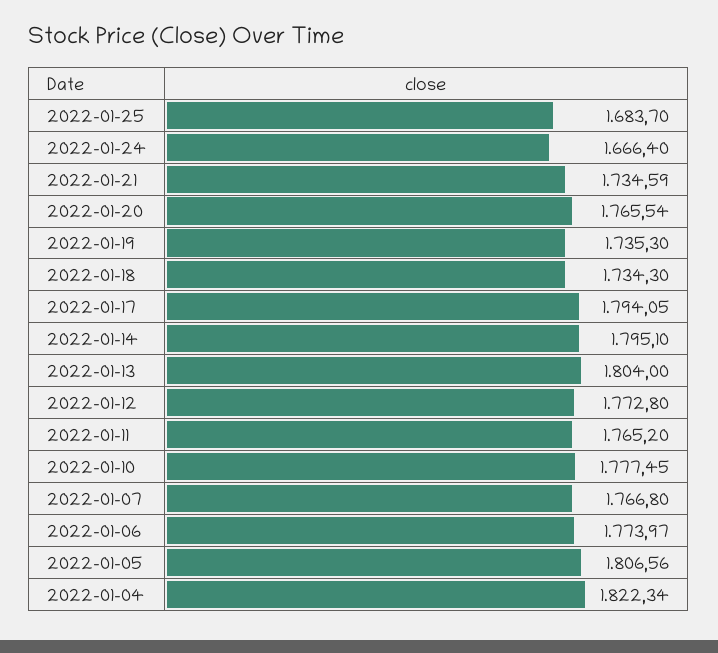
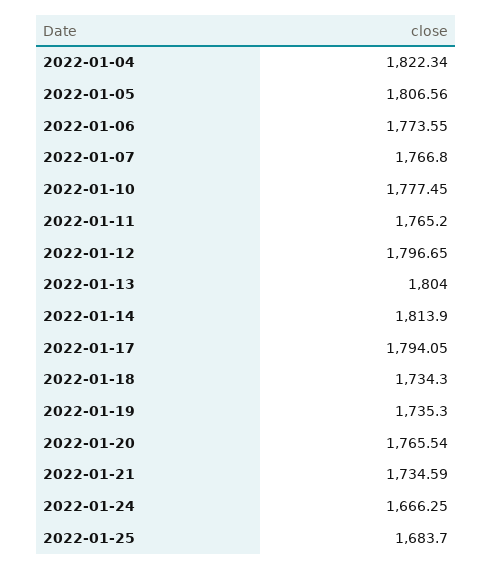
2022-01-24: 1666.4 -> 1666.25
2022-01-14: 1795.1 -> 1813.9
2022-01-12: 1772.8 -> 1796.65
2022-01-06: 1773.97 -> 1773.55

